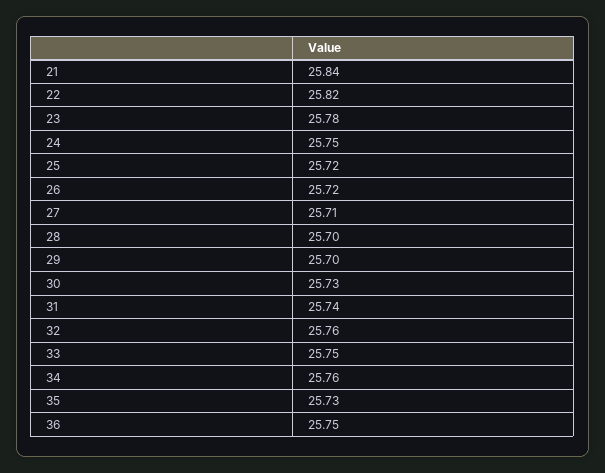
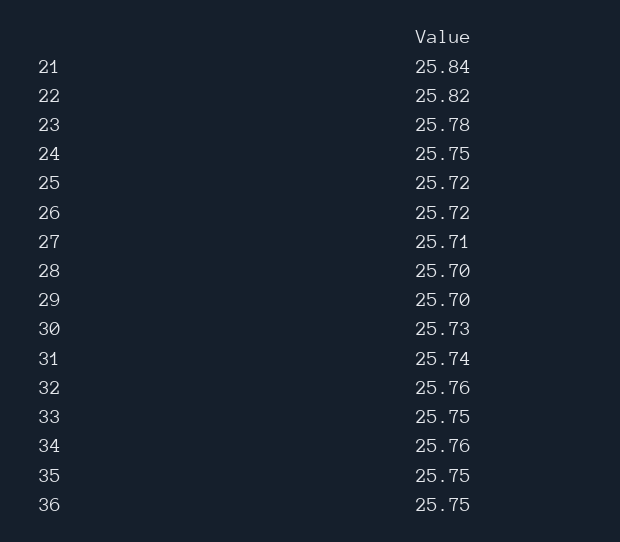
35: 25.73 -> 25.75

